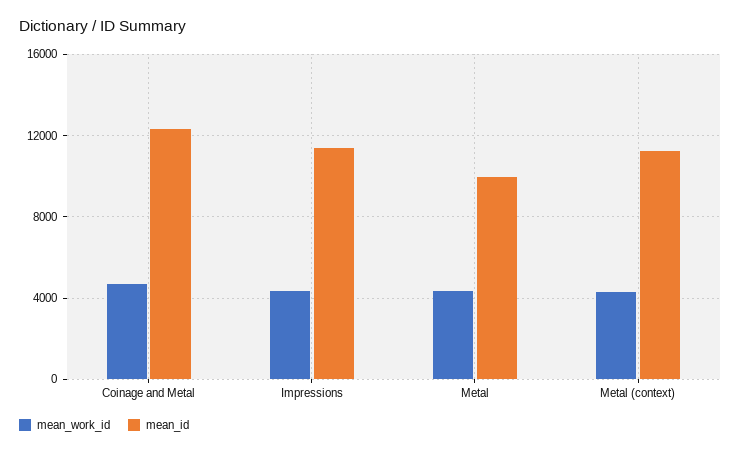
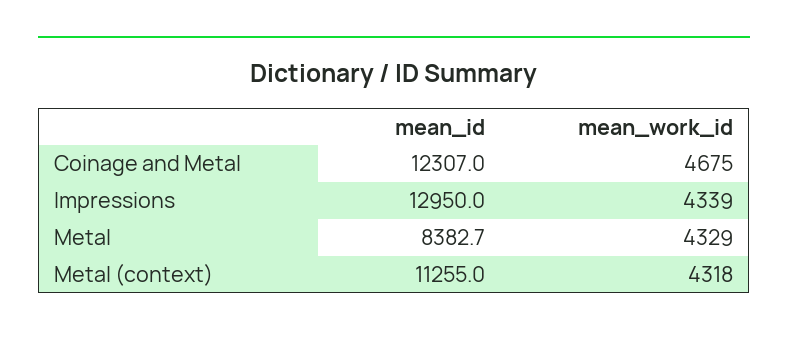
mean_id, Impressions: 11500 -> 12950
mean_id, Metal: 10000 -> 8382.7

